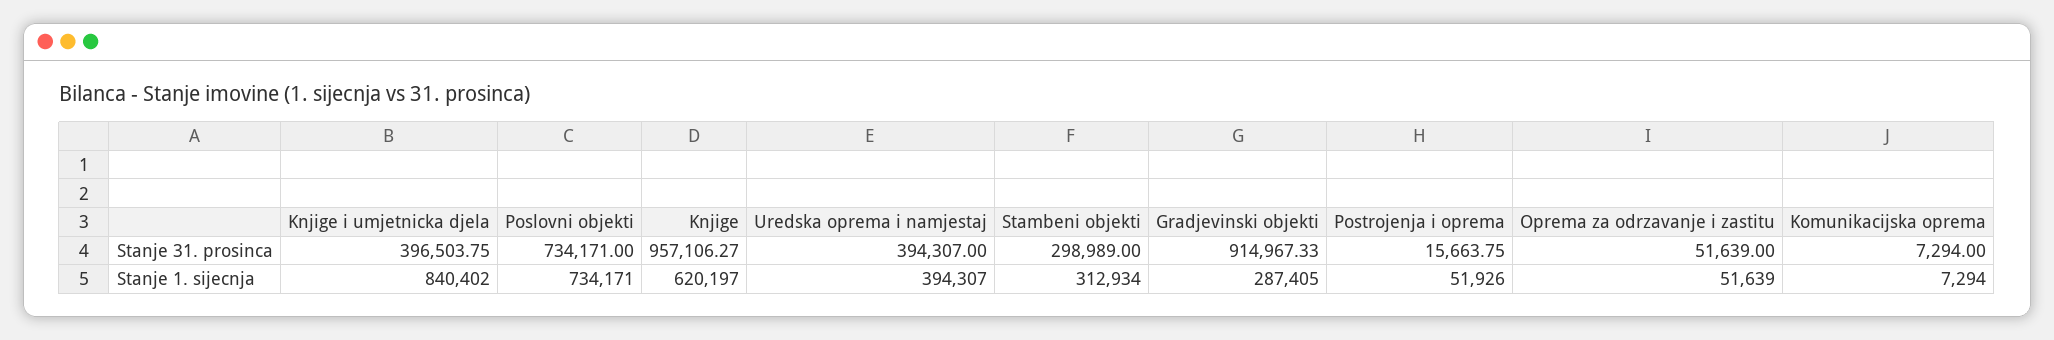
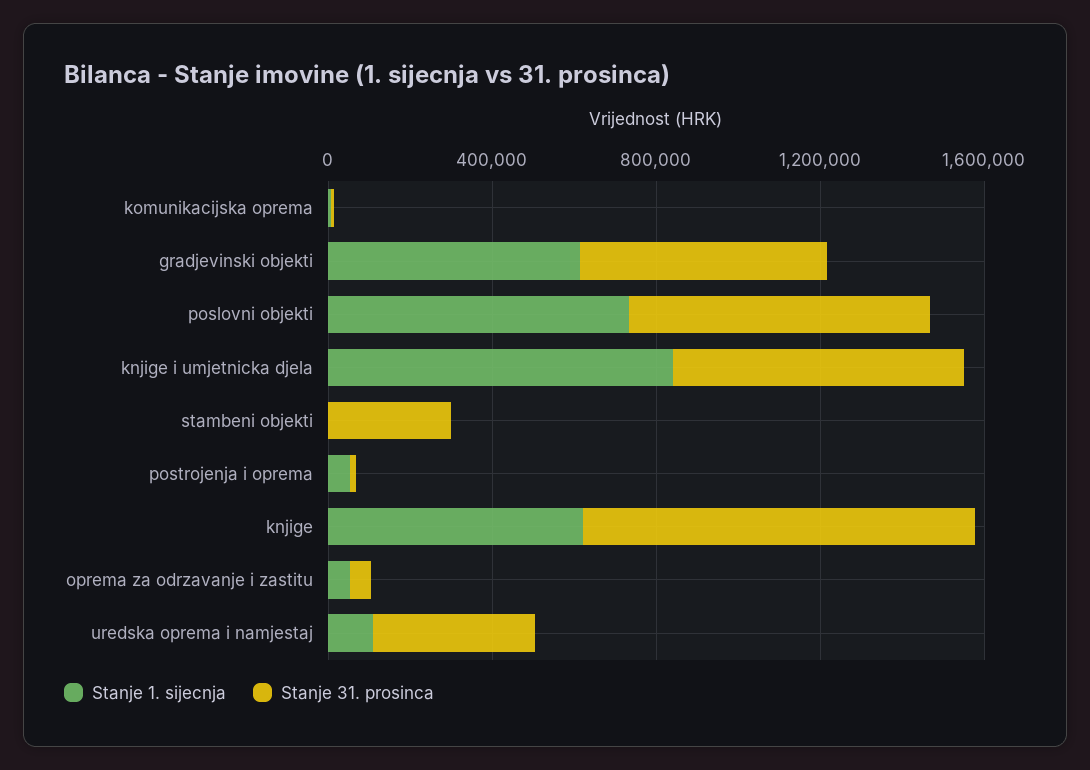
Stanje 31. prosinca, Knjige i umjetnicka djela: 396503.75 -> 700000
Stanje 31. prosinca, Gradjevinski objekti: 914967.33 -> 600000
Stanje 1. sijecnja, Uredska oprema i namjestaj: 394307 -> 100000
Stanje 1. sijecnja, Stambeni objekti: 312934 -> 0
Stanje 1. sijecnja, Gradjevinski objekti: 287405 -> 600000

